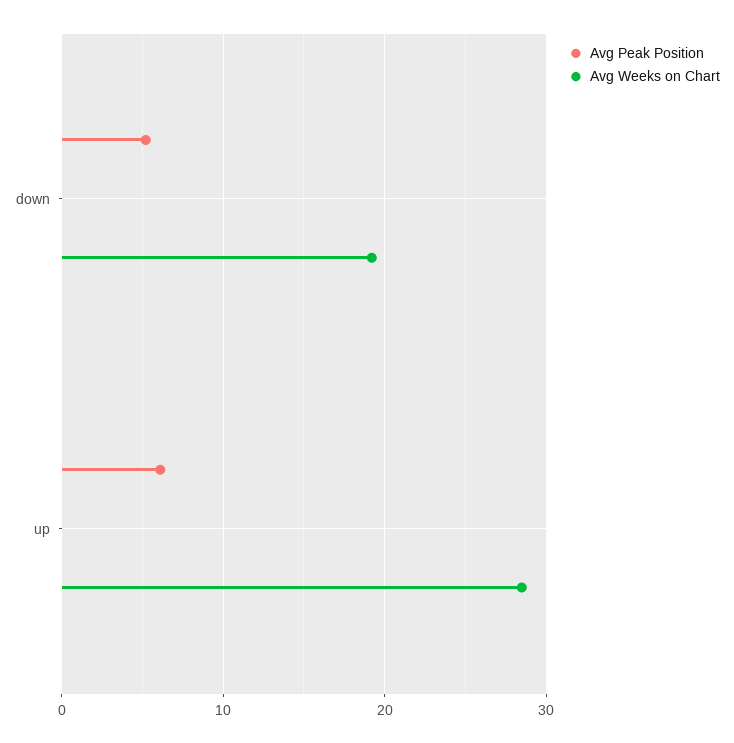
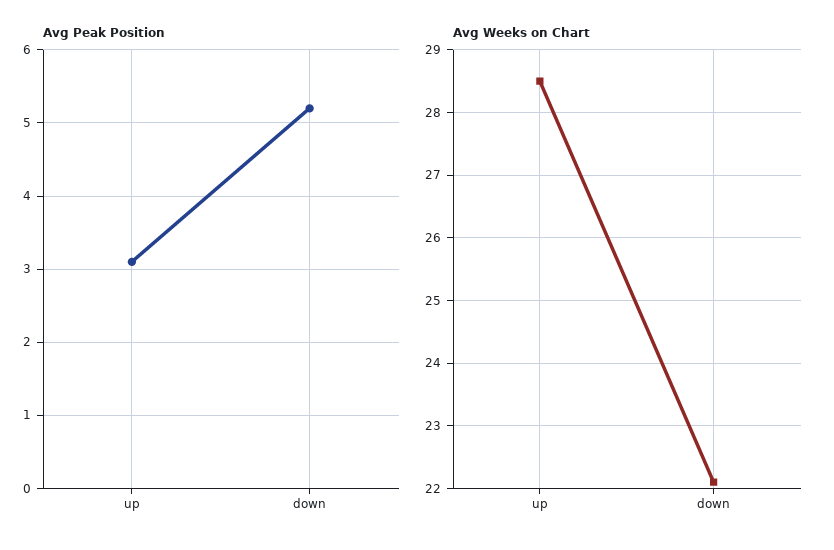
Avg Weeks on Chart, down: 19 -> 22.1
Avg Peak Position, up: 6 -> 3.1

